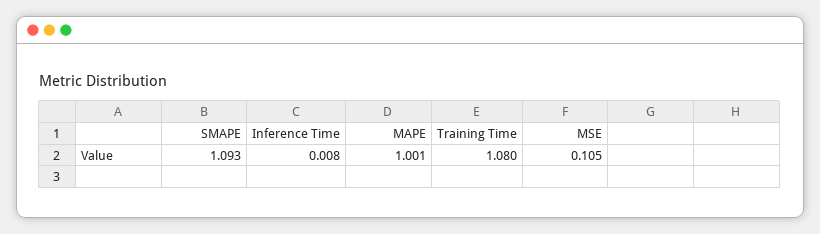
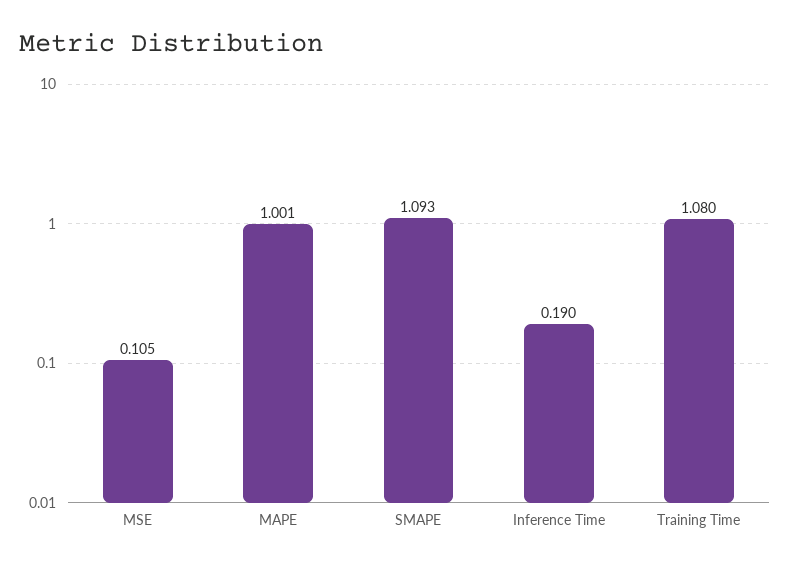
Inference Time: 0.008 -> 0.19

